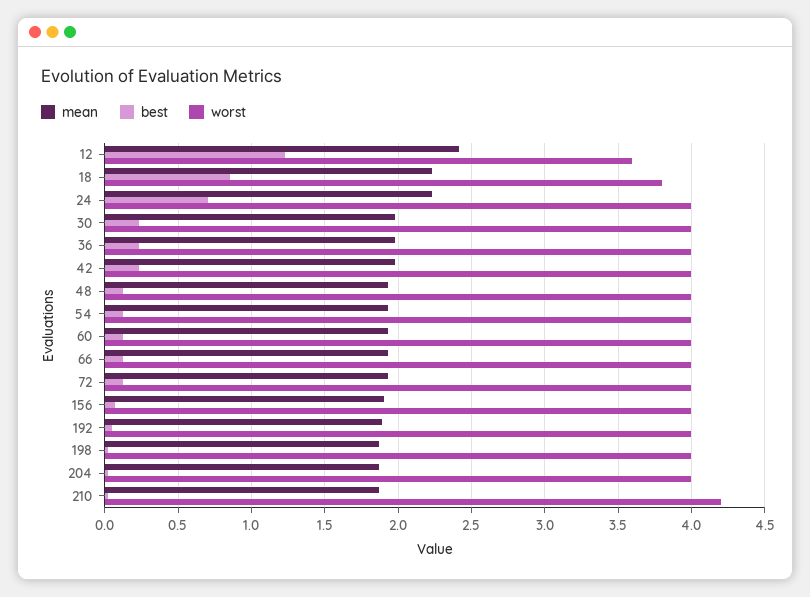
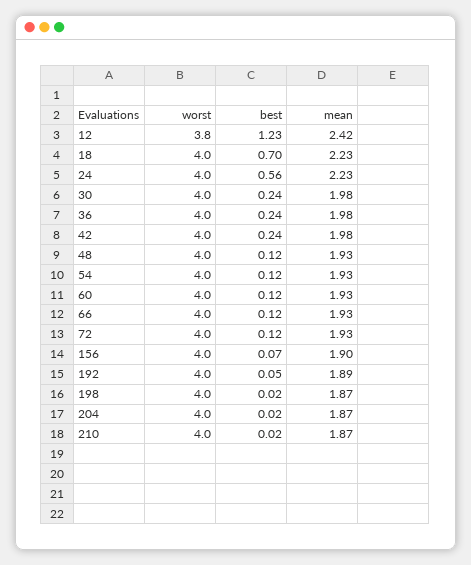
worst, 12: 3.6 -> 3.8
best, 18: 0.85 -> 0.7
worst, 18: 3.8 -> 4
best, 24: 0.7 -> 0.56
worst, 210: 4.2 -> 4

